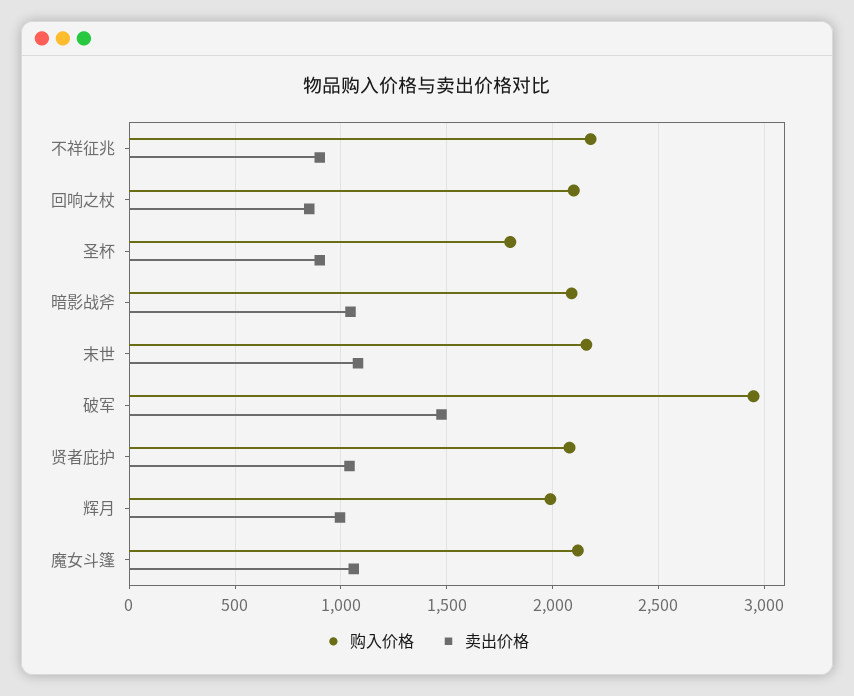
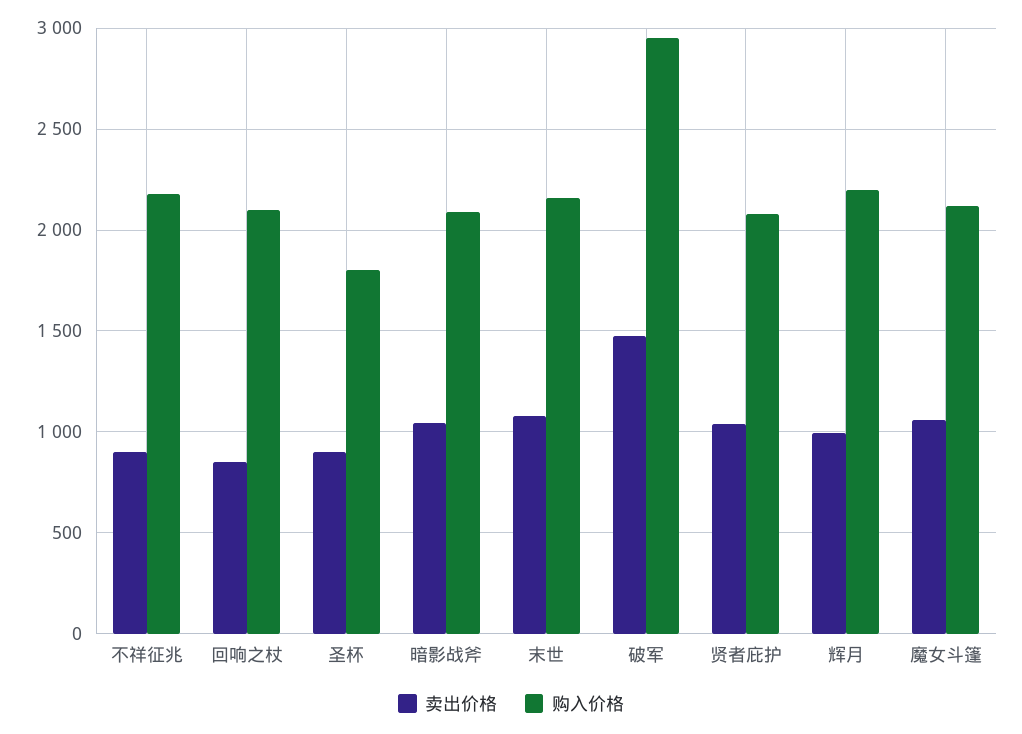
购入价格, 辉月: 2000 -> 2200

